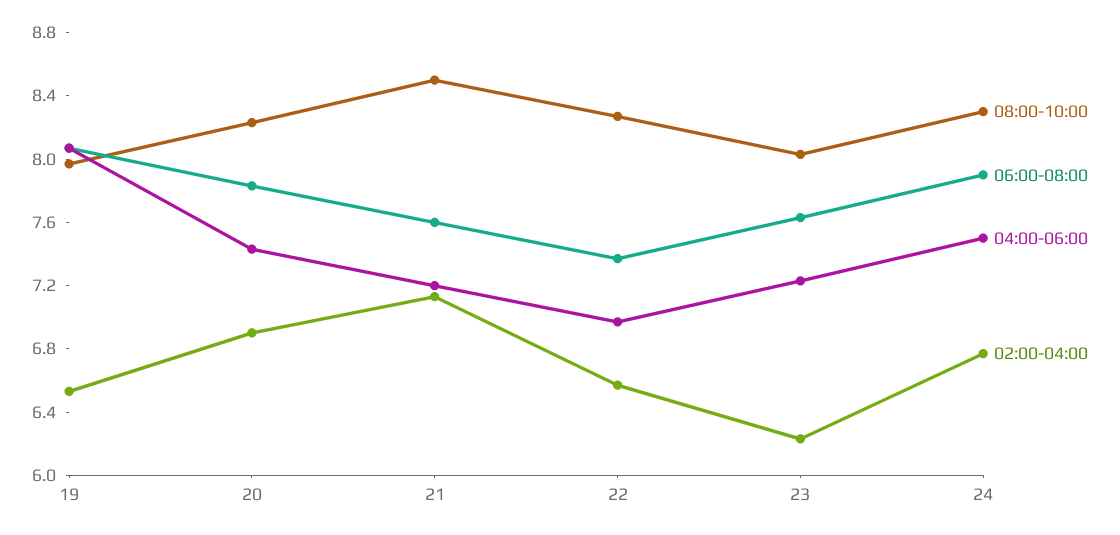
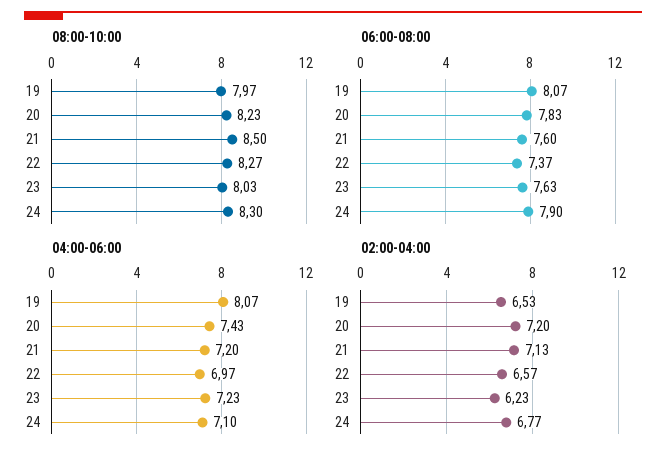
02:00-04:00, 20: 6.9 -> 7.2
04:00-06:00, 24: 7.5 -> 7.1

